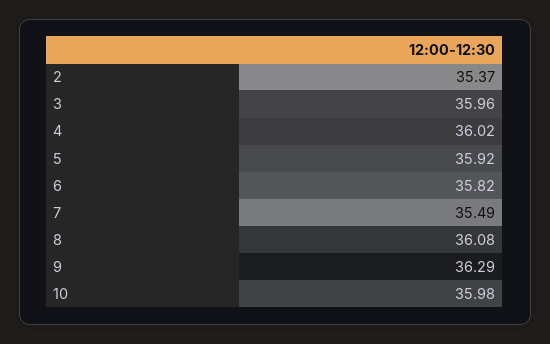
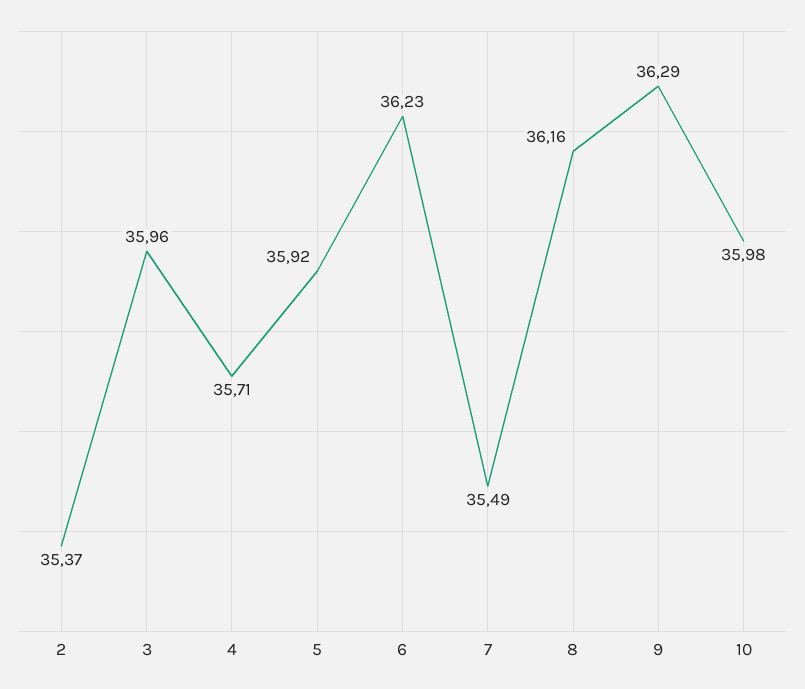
4: 36.02 -> 35.71
6: 35.82 -> 36.23
8: 36.08 -> 36.16

